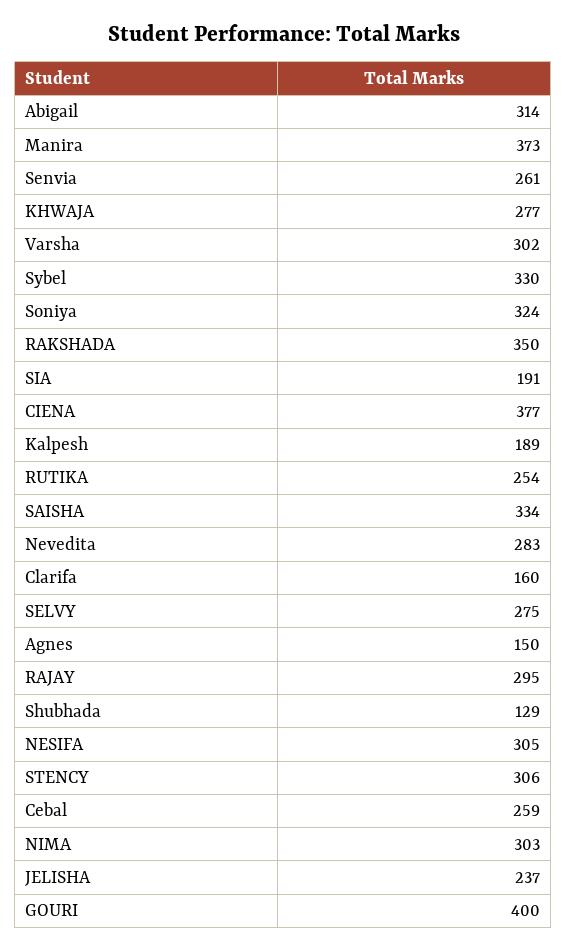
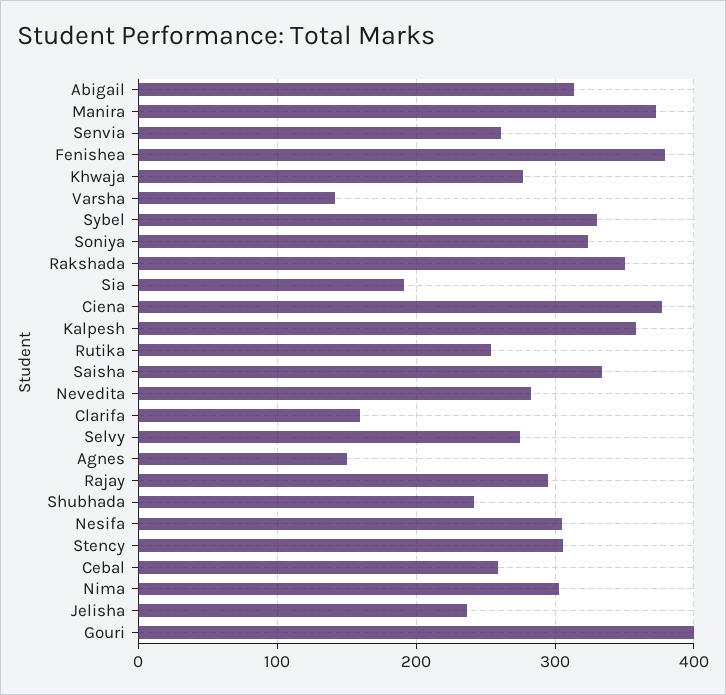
Varsha: 302 -> 140
Kalpesh: 189 -> 360
Shubhada: 129 -> 240
Fenishea: none -> 380

